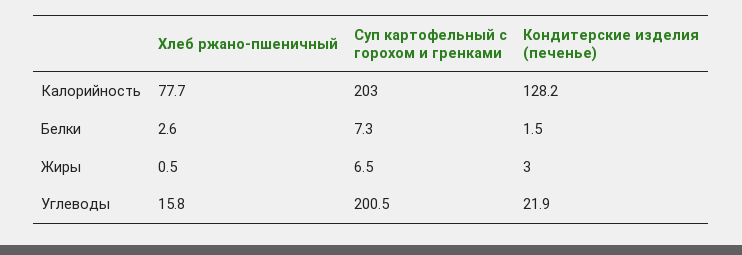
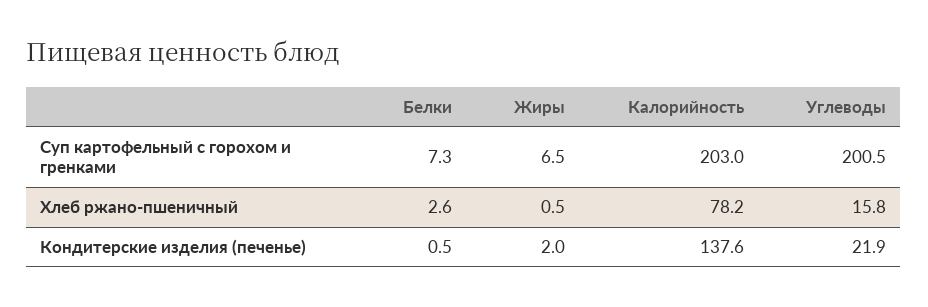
Хлеб ржано-пшеничный, Калорийность: 77.7 -> 78.2
Кондитерские изделия (печенье), Калорийность: 128.2 -> 137.6
Кондитерские изделия (печенье), Белки: 1.5 -> 0.5
Кондитерские изделия (печенье), Жиры: 3 -> 2

